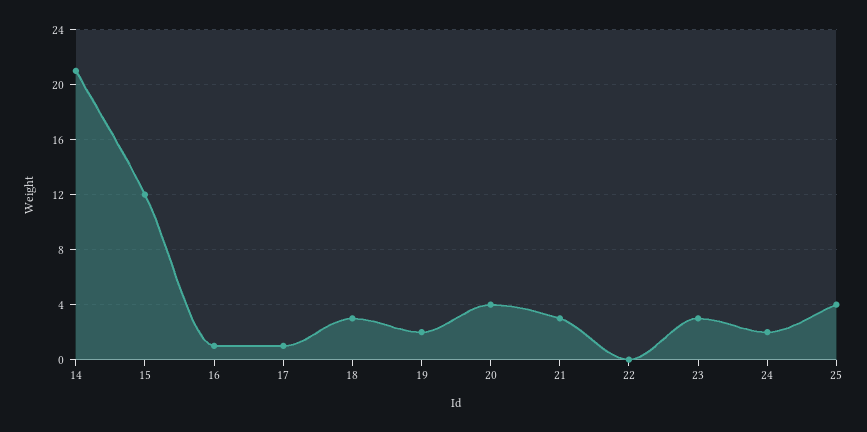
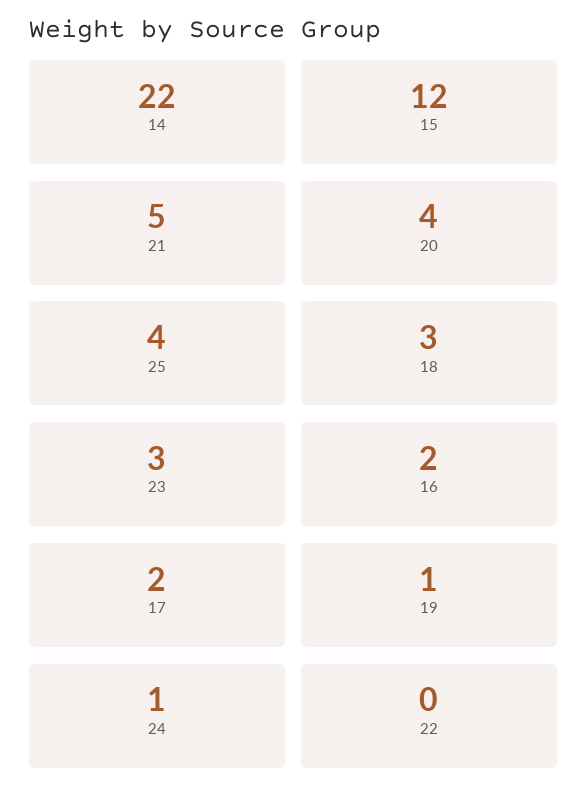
14: 21 -> 22
16: 1 -> 2
17: 1 -> 2
19: 2 -> 1
21: 3 -> 5
24: 2 -> 1

